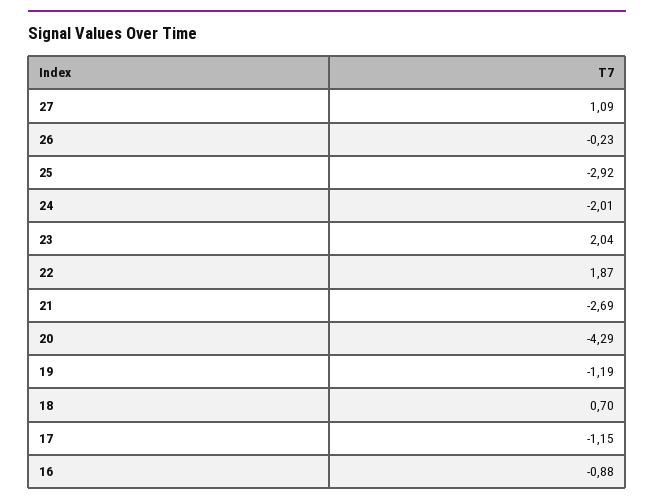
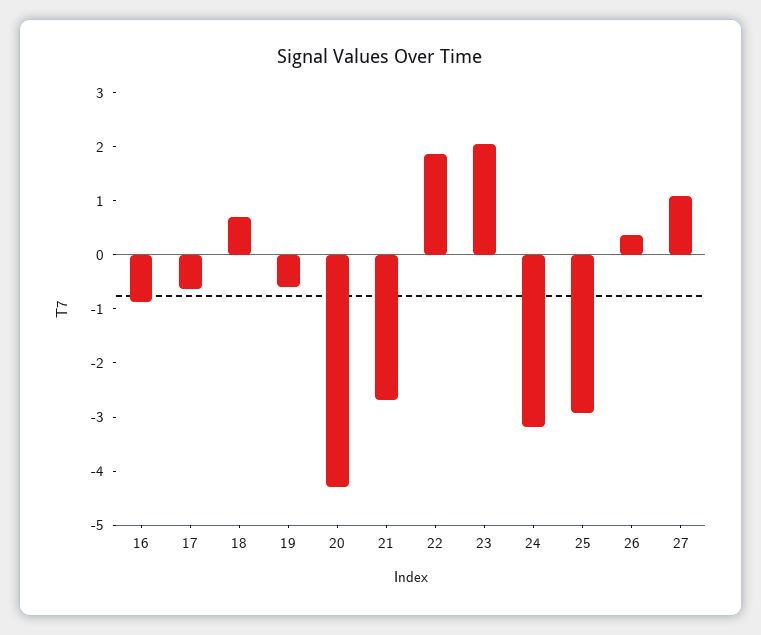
26: -0.23 -> 0.4
24: -2.01 -> -3.2
19: -1.19 -> -0.6
17: -1.15 -> -0.6

